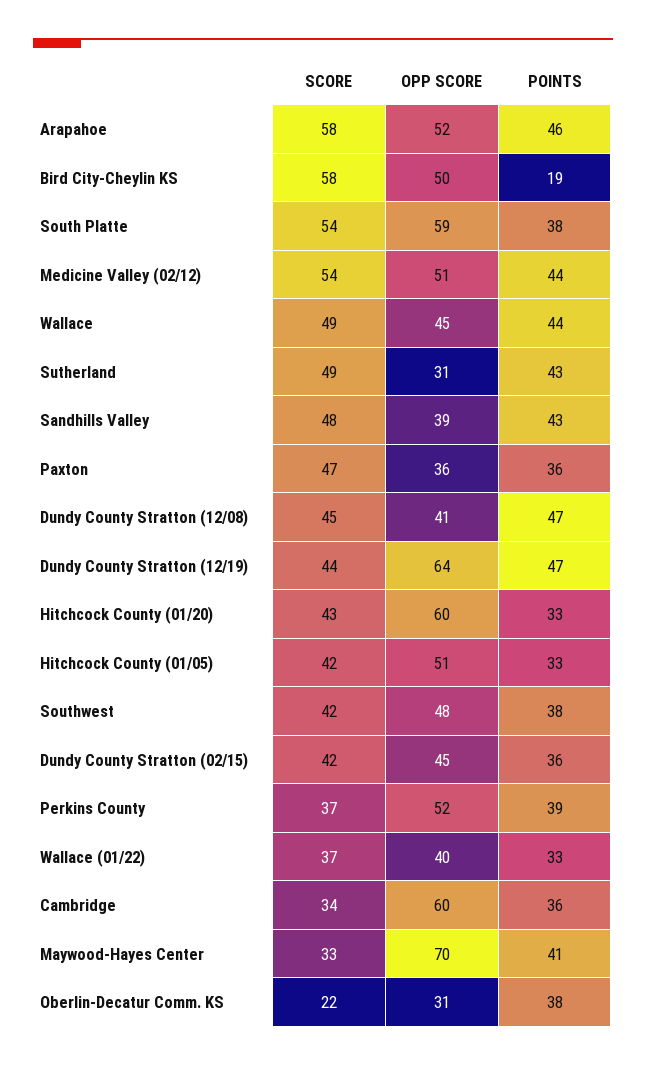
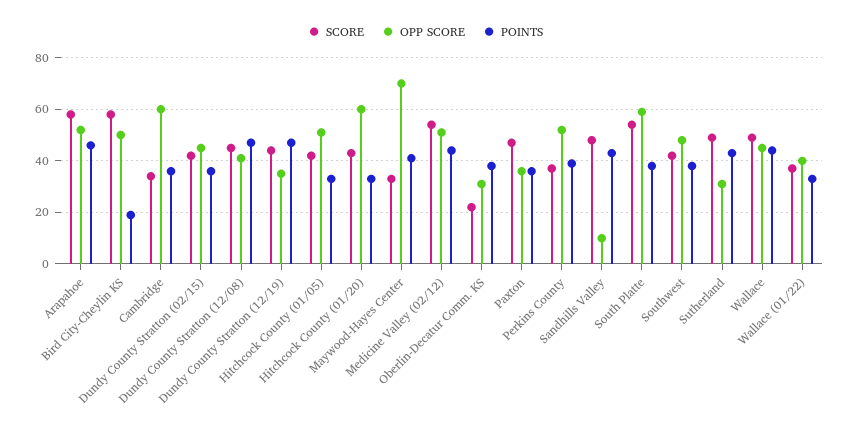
OPP SCORE, Sandhills Valley: 39 -> 10
OPP SCORE, Dundy County Stratton (12/19): 64 -> 35

